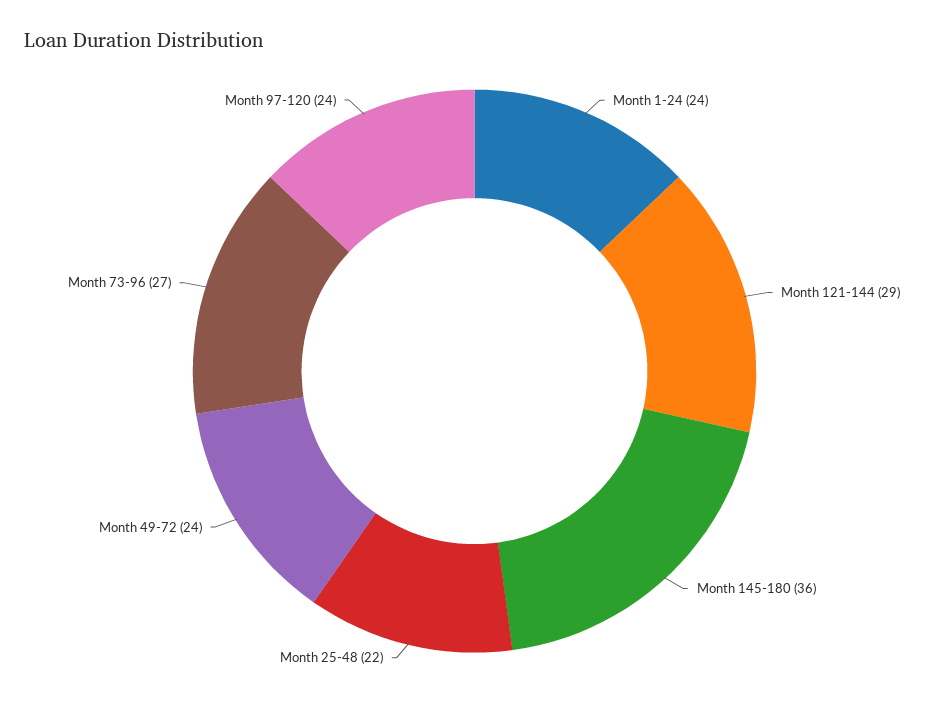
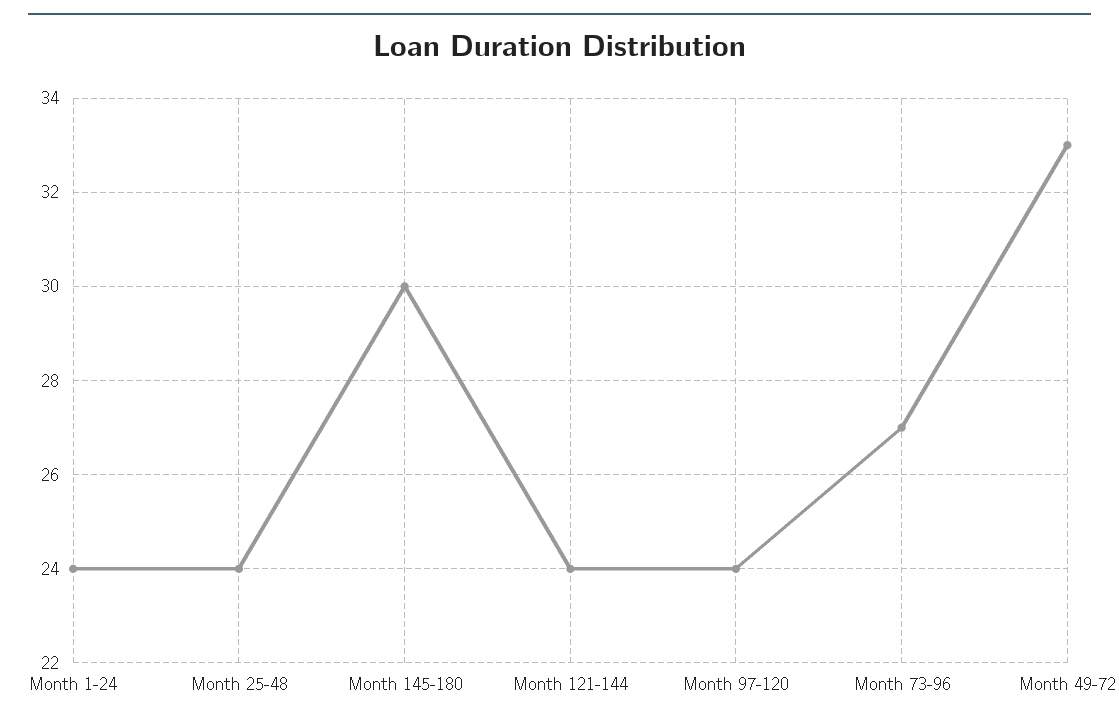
Month 121-144: 29 -> 24
Month 145-180: 36 -> 30
Month 25-48: 22 -> 24
Month 49-72: 24 -> 33

